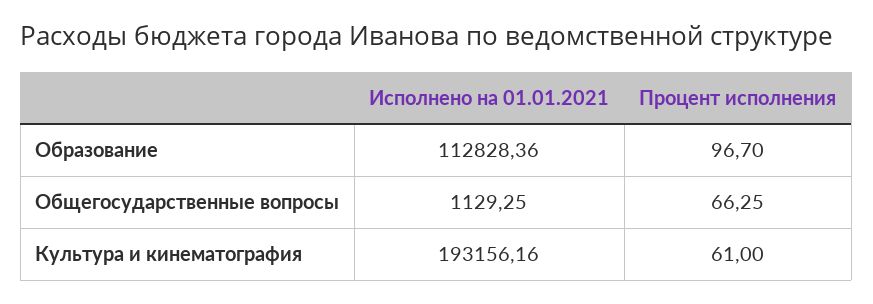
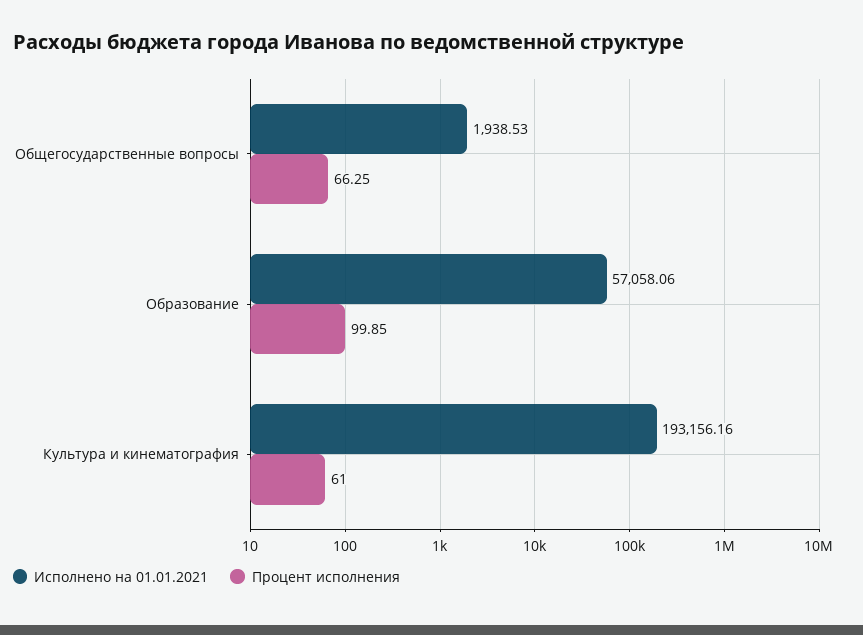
Исполнено на 01.01.2021, Образование: 112828.36 -> 57058.06
Процент исполнения, Образование: 96.7 -> 99.85
Исполнено на 01.01.2021, Общегосударственные вопросы: 1129.25 -> 1938.53

